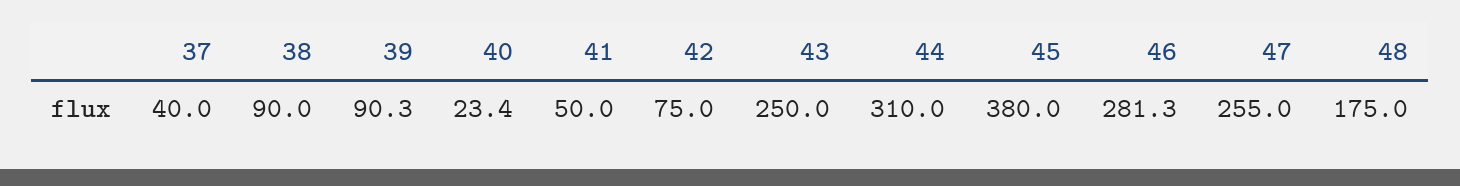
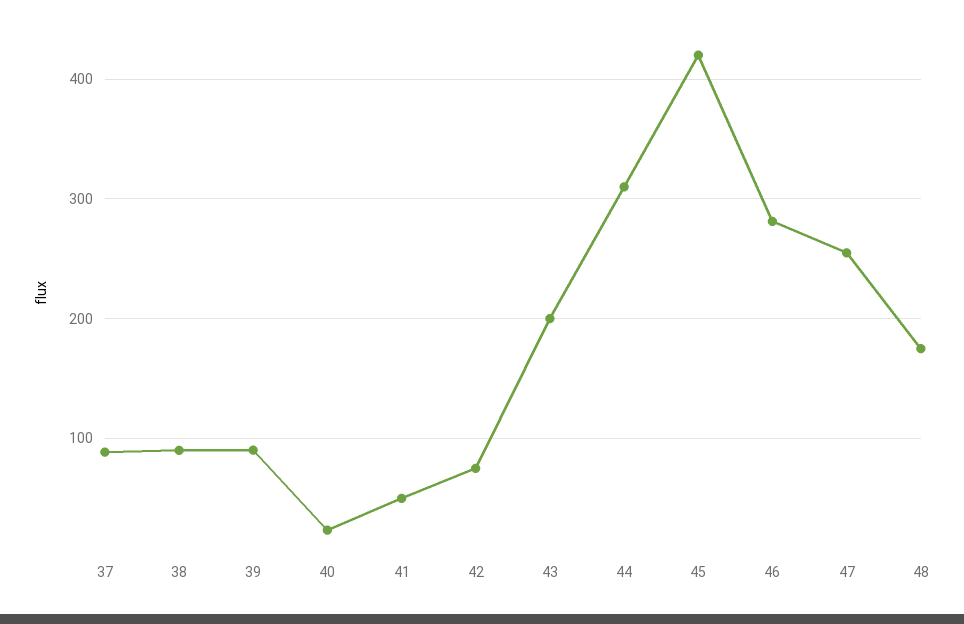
37: 40 -> 90
43: 250 -> 200
45: 380 -> 420

